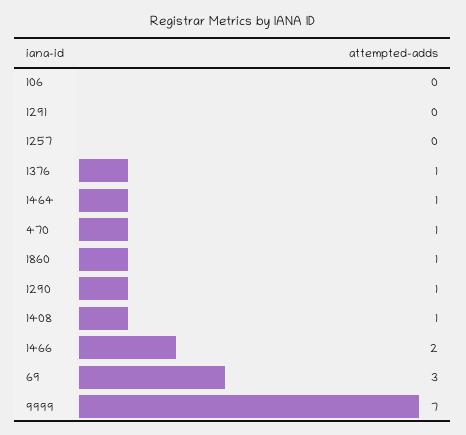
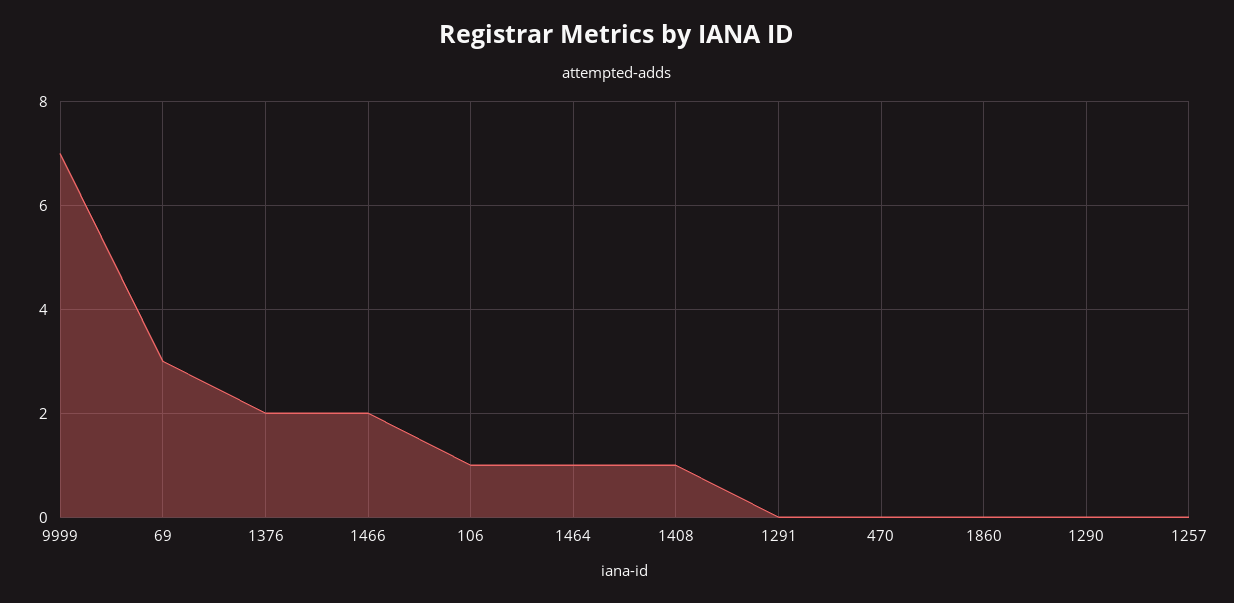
106: 0 -> 1
1376: 1 -> 2
470: 1 -> 0
1860: 1 -> 0
1290: 1 -> 0

